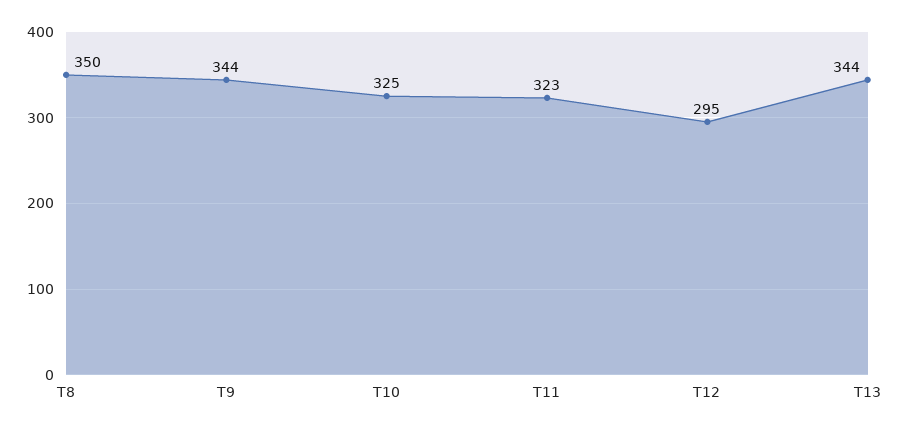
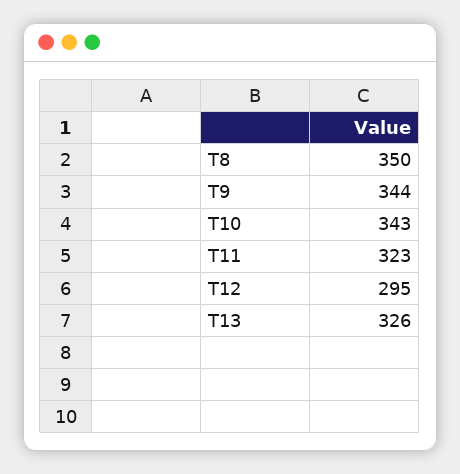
T10: 325 -> 343
T13: 344 -> 326

